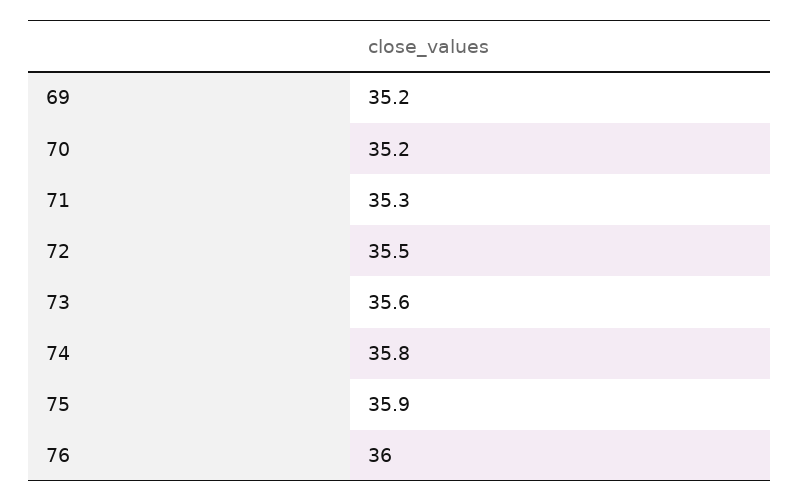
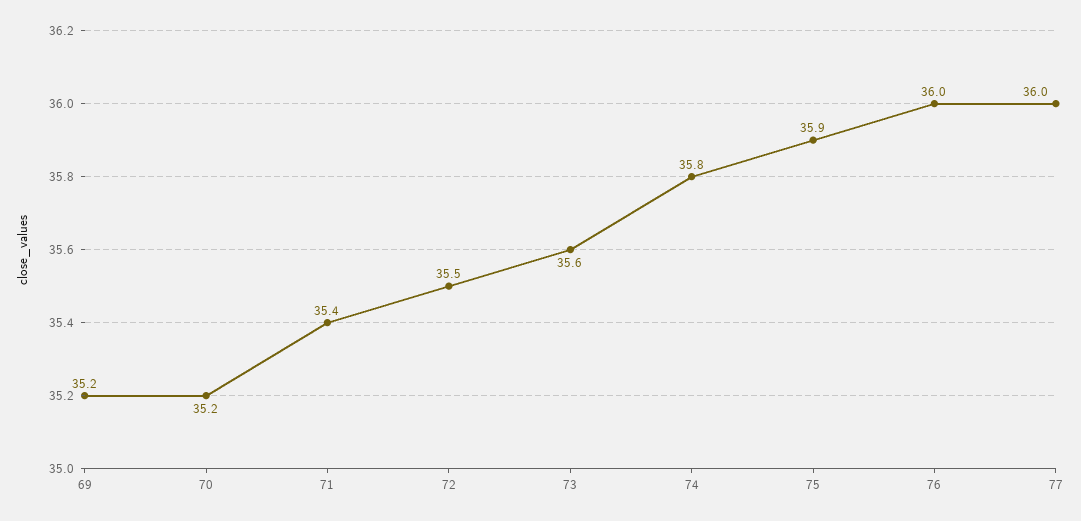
71: 35.3 -> 35.4
77: none -> 36

